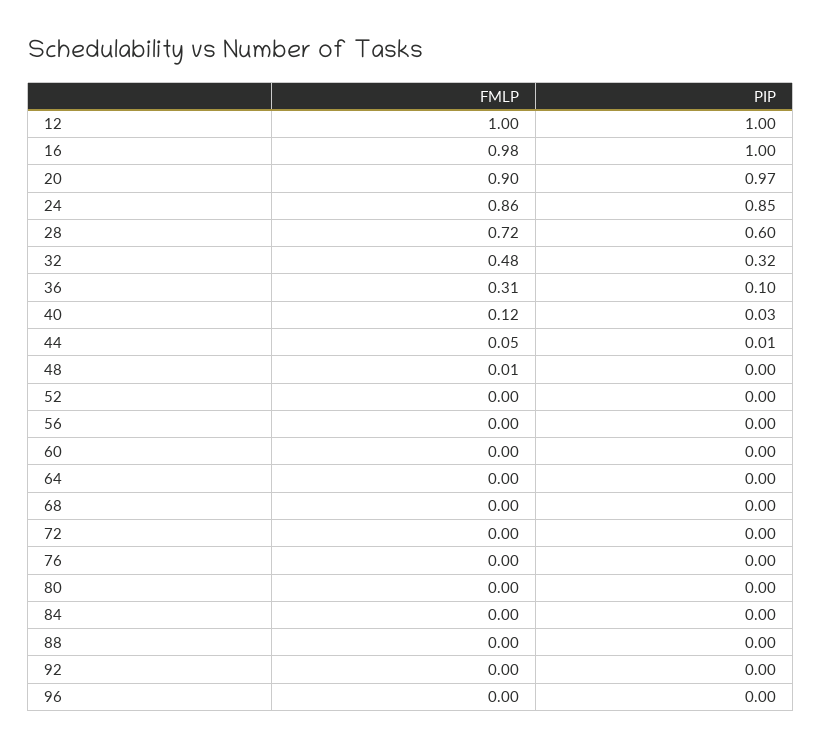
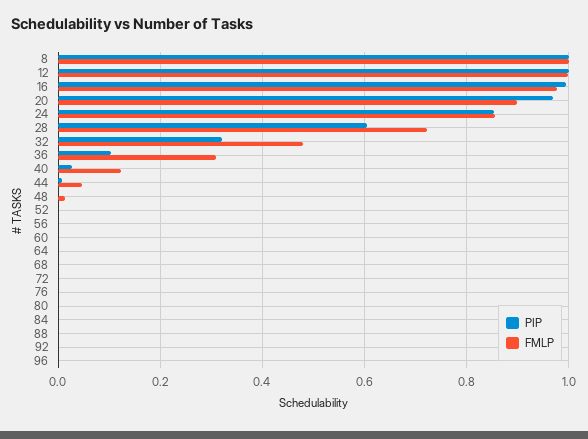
PIP, 8: none -> 1
FMLP, 8: none -> 1

